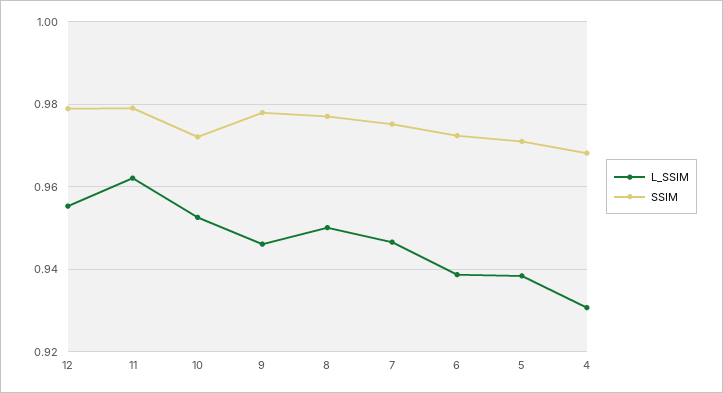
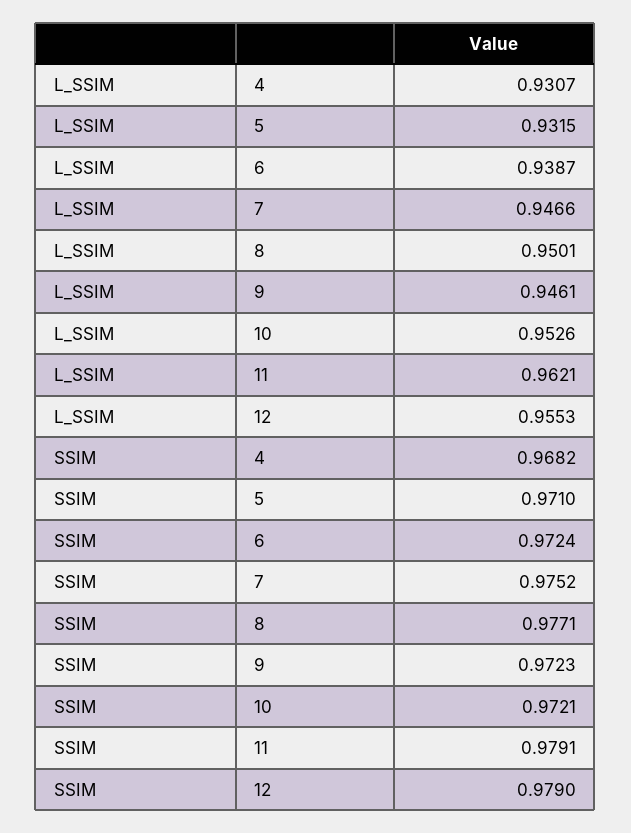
SSIM, 9: 0.978 -> 0.9723
L_SSIM, 5: 0.938 -> 0.9315

